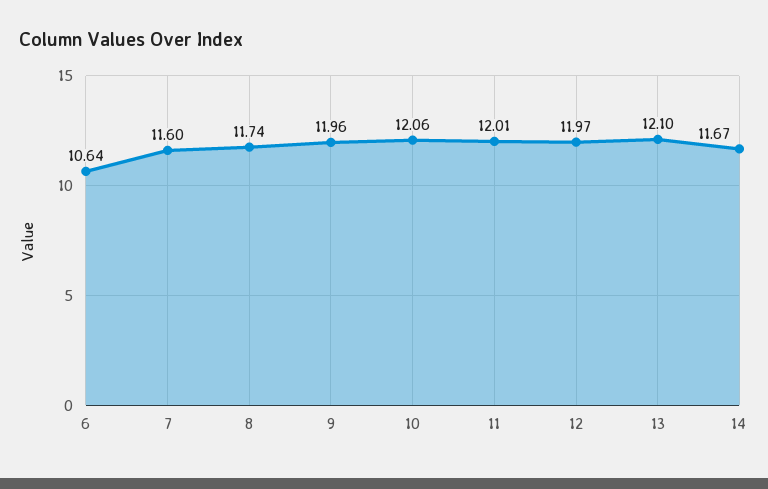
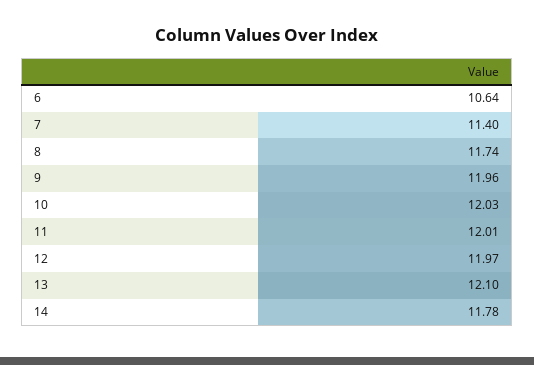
7: 11.6 -> 11.4
10: 12.06 -> 12.03
14: 11.67 -> 11.78

